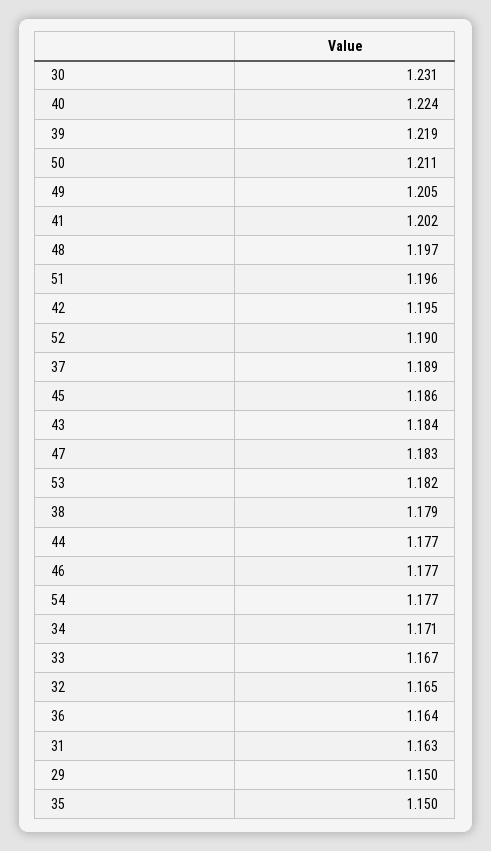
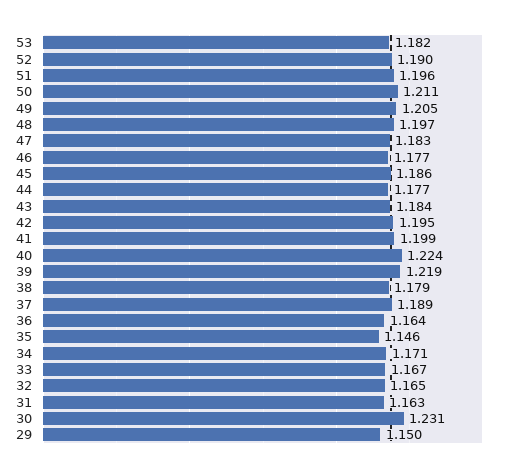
41: 1.202 -> 1.199
54: 1.177 -> none
35: 1.15 -> 1.146

